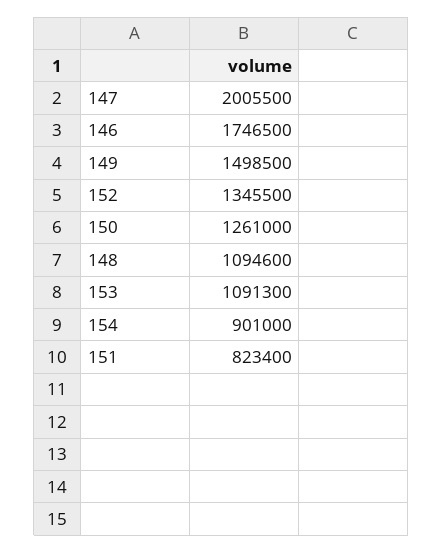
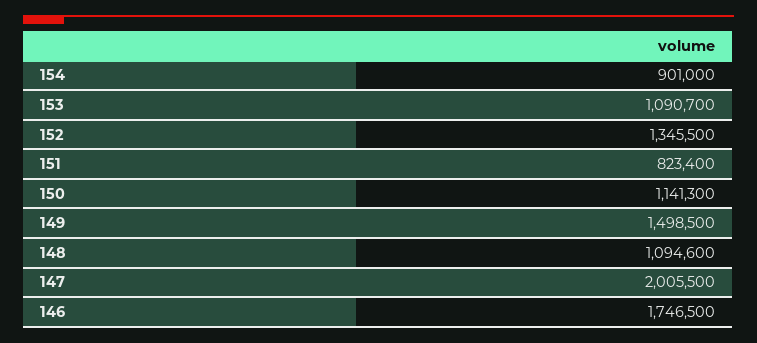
150: 1261000 -> 1141300
153: 1091300 -> 1090700

